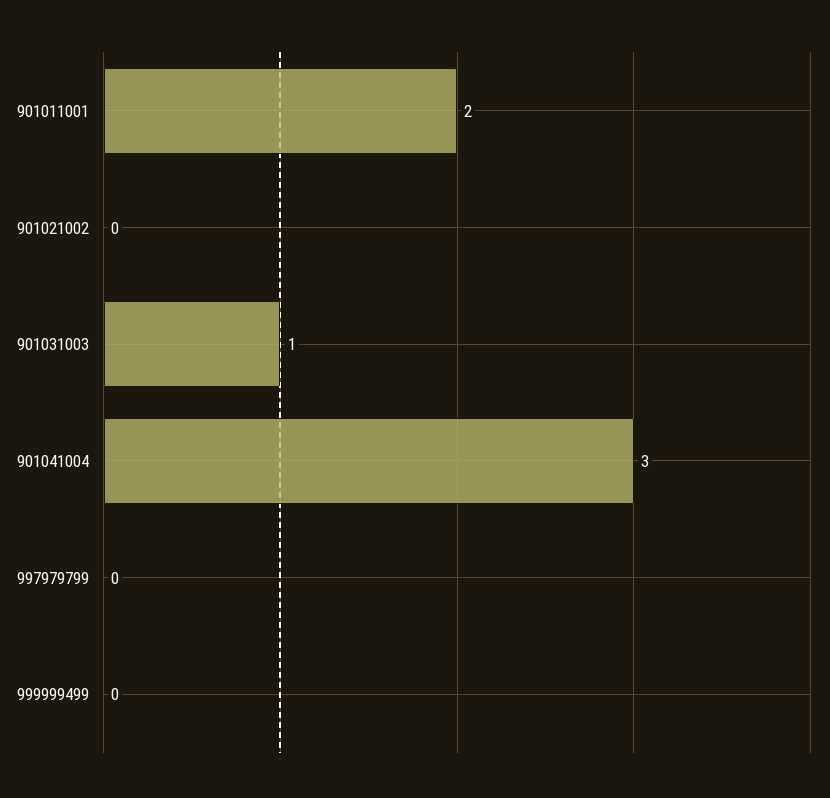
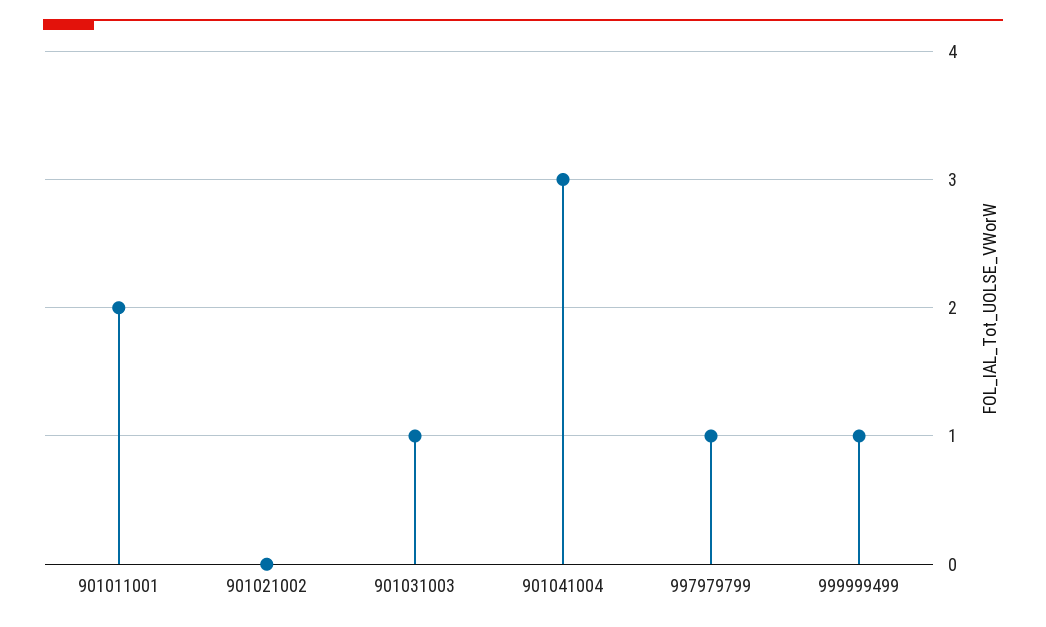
997979799: 0 -> 1
999999499: 0 -> 1

